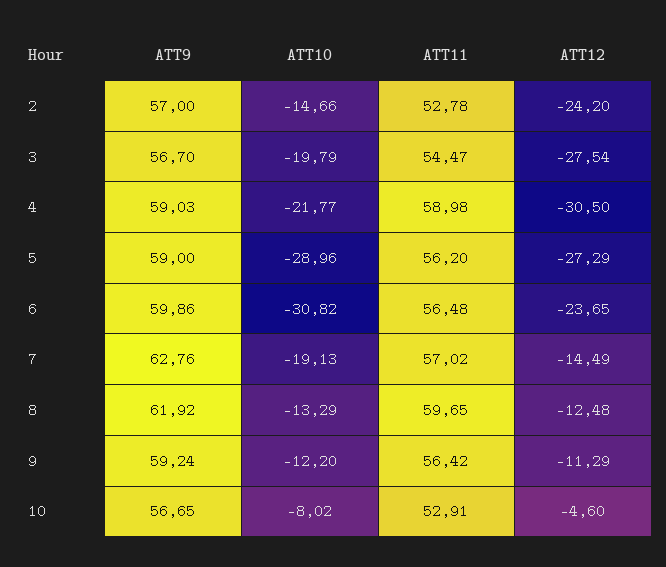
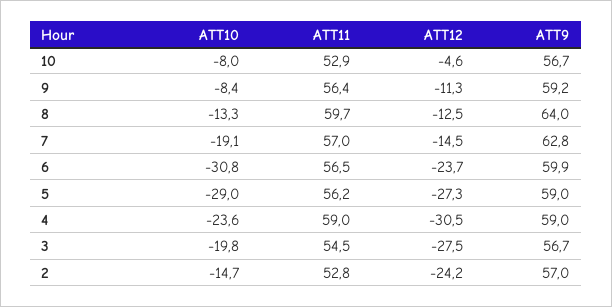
ATT10, 4: -21.77 -> -23.6
ATT9, 8: 61.92 -> 64
ATT10, 9: -12.2 -> -8.4

